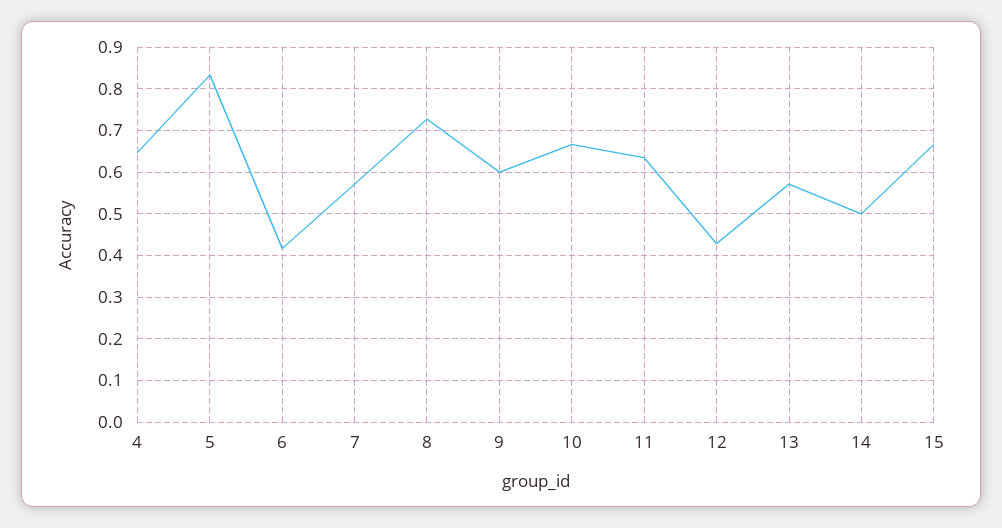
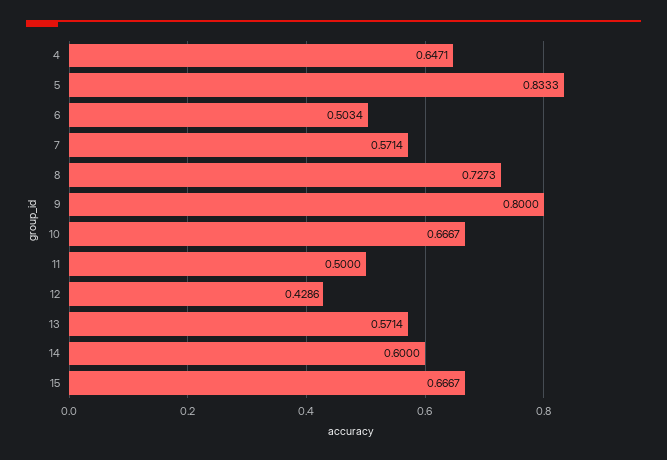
6: 0.42 -> 0.5034
9: 0.6 -> 0.8
11: 0.64 -> 0.5
14: 0.5 -> 0.6

